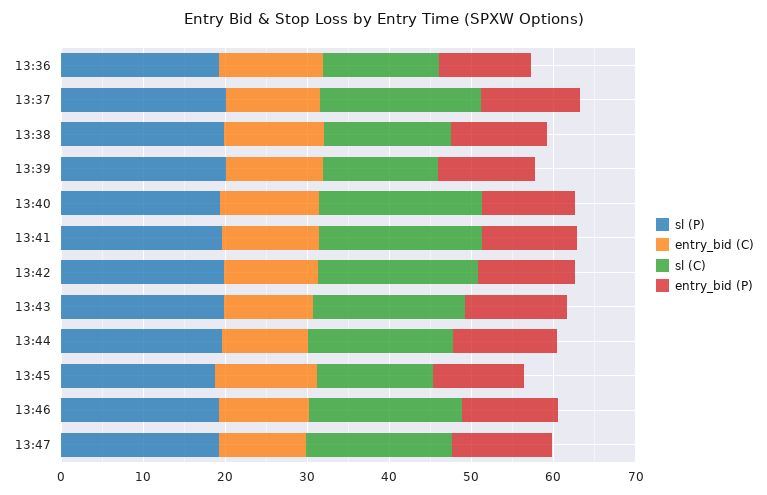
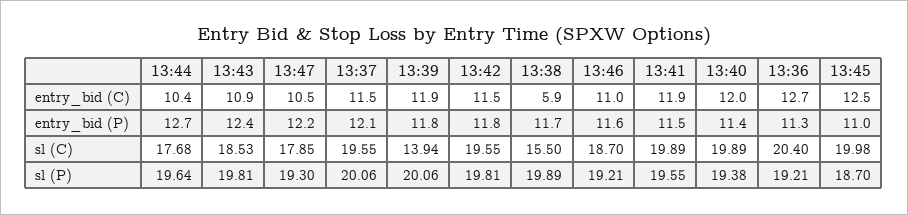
sl (C), 13:36: 14 -> 20.4
entry_bid (C), 13:38: 12 -> 5.9
sl (C), 13:45: 14 -> 19.98

